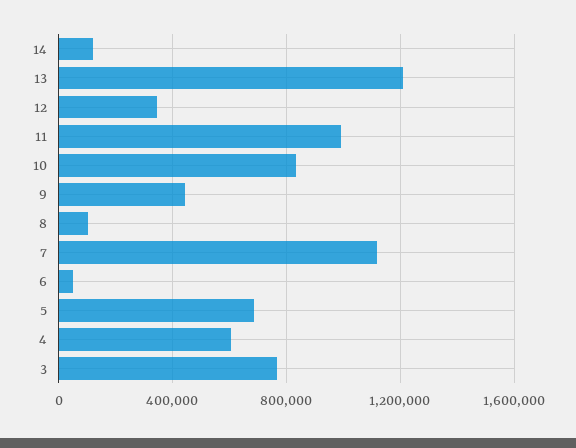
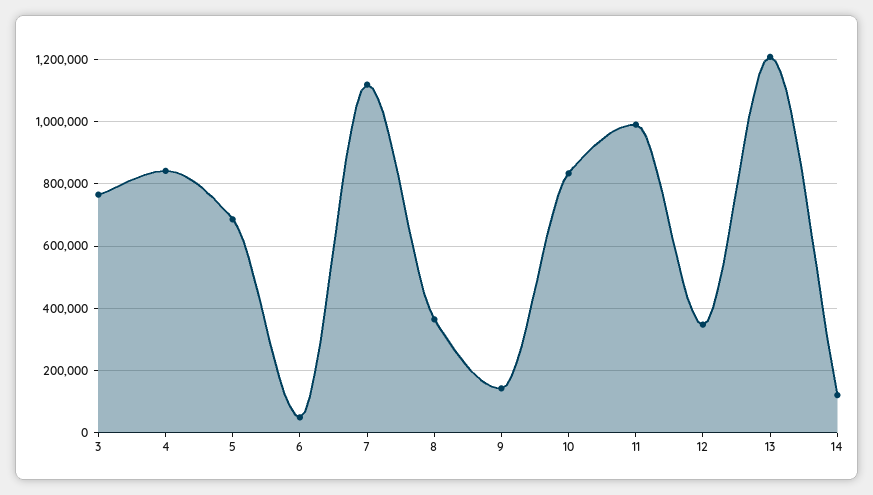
9: 450000 -> 140000
8: 100000 -> 360000
4: 600000 -> 840000

